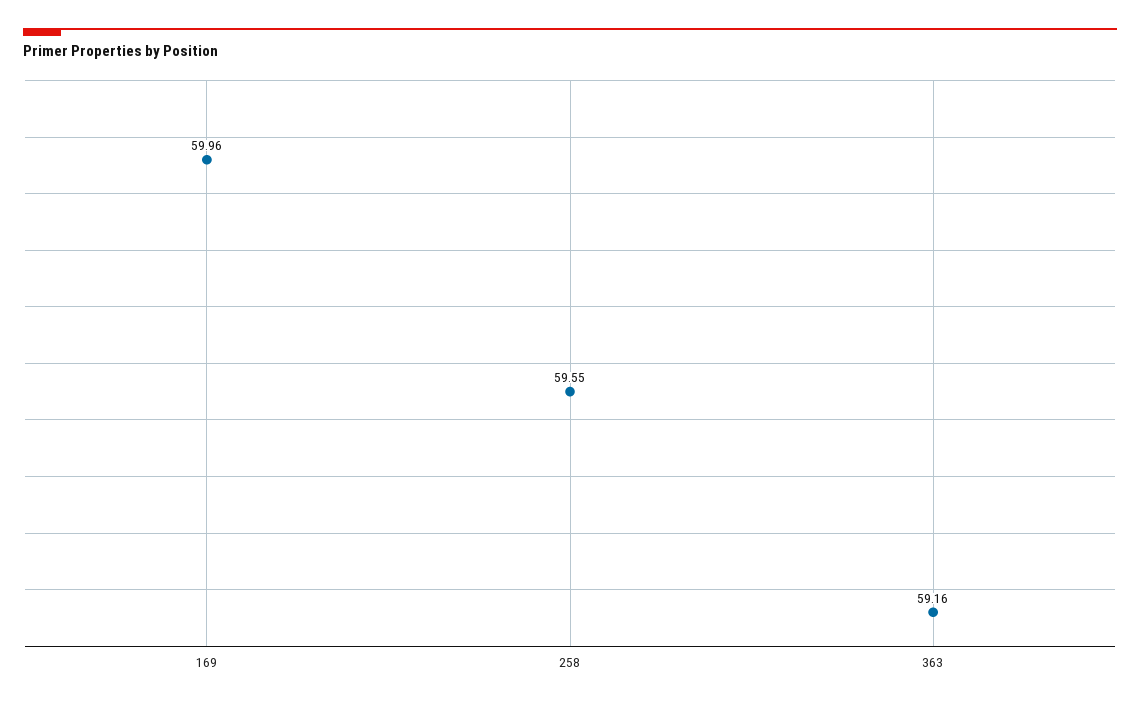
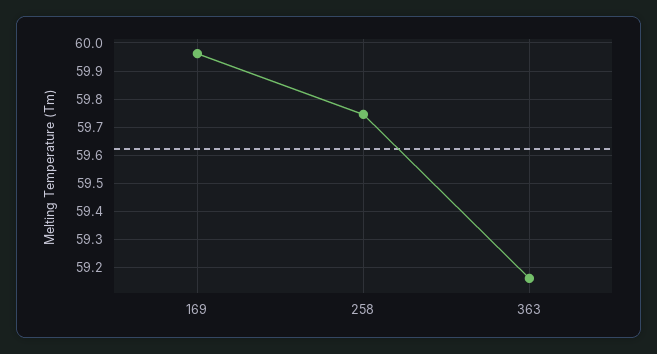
258: 59.55 -> 59.75

